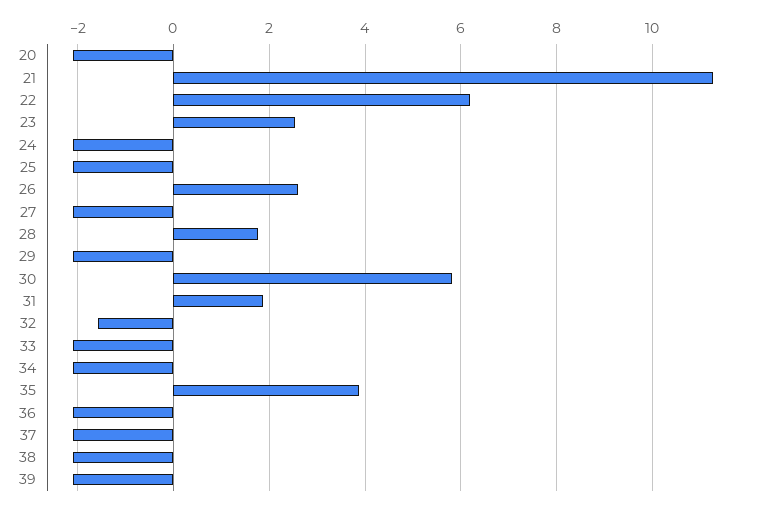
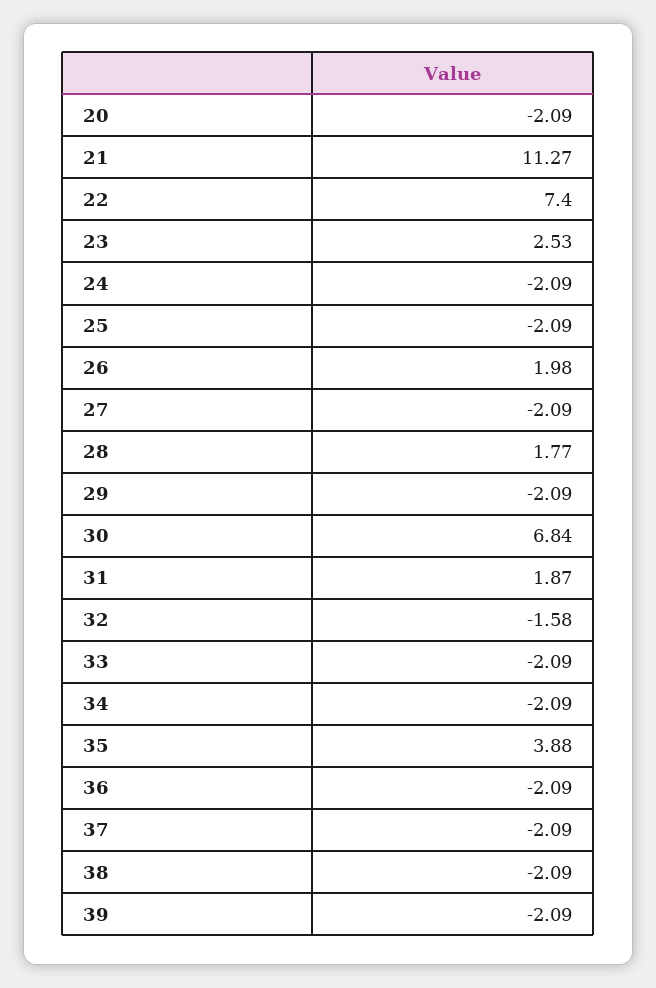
22: 6.2 -> 7.4
26: 2.6 -> 1.98
30: 5.8 -> 6.84

